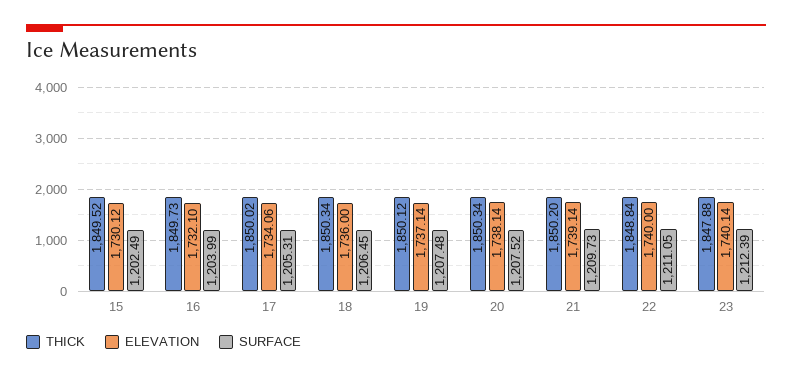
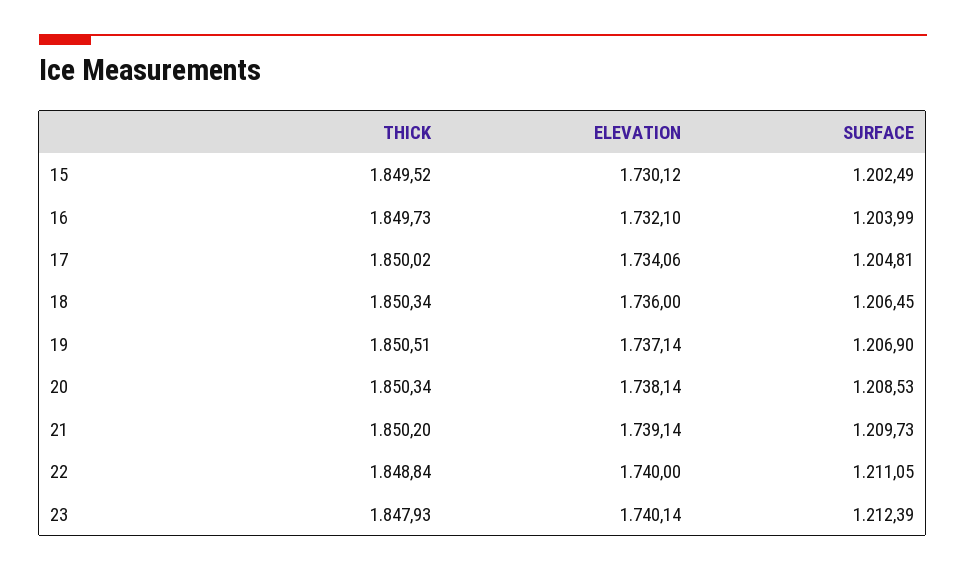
SURFACE, 17: 1205.31 -> 1204.81
THICK, 19: 1850.12 -> 1850.51
SURFACE, 19: 1207.48 -> 1206.9
SURFACE, 20: 1207.52 -> 1208.53
THICK, 23: 1847.88 -> 1847.93

